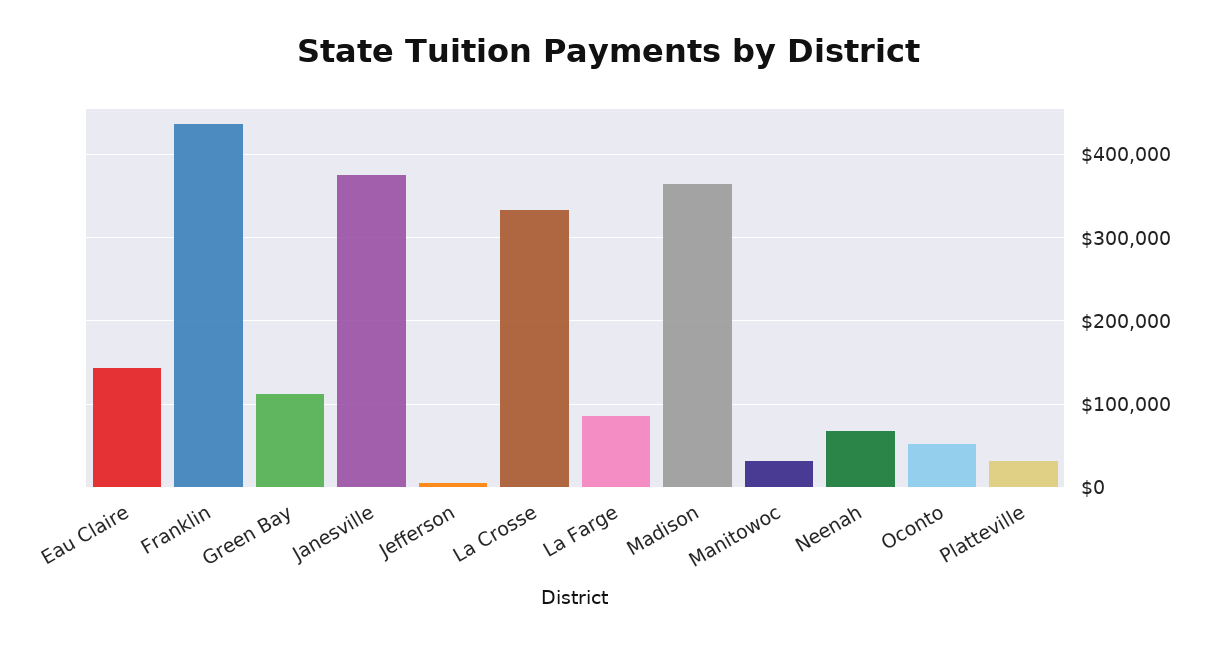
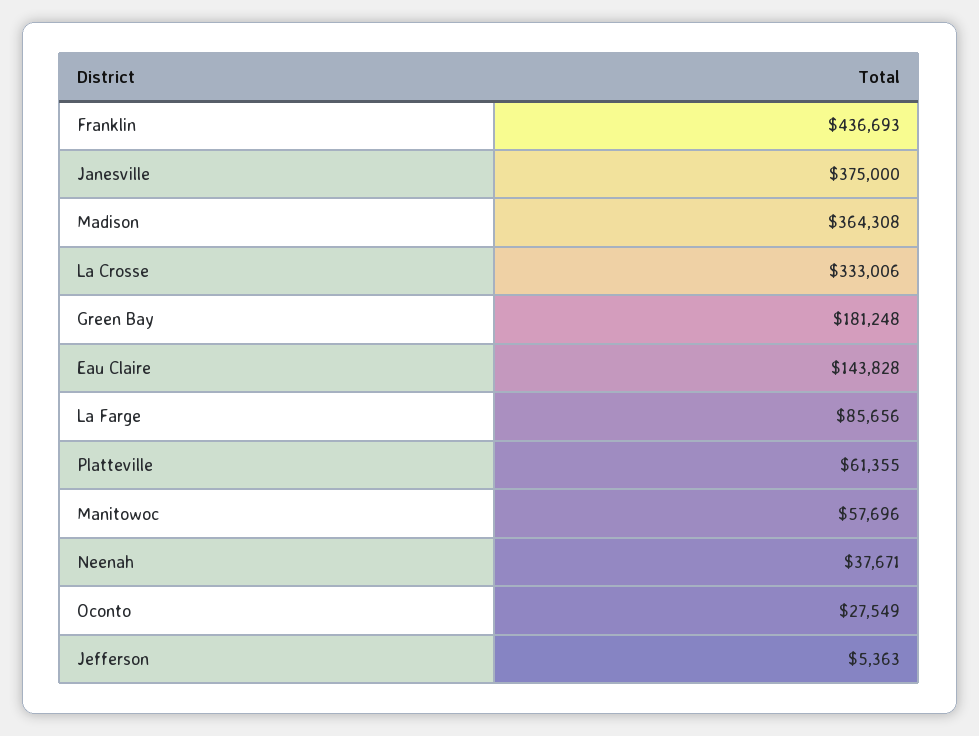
Green Bay: 110000 -> 181248
Manitowoc: 30000 -> 57696
Neenah: 70000 -> 37671
Oconto: 50000 -> 27549
Platteville: 30000 -> 61355

